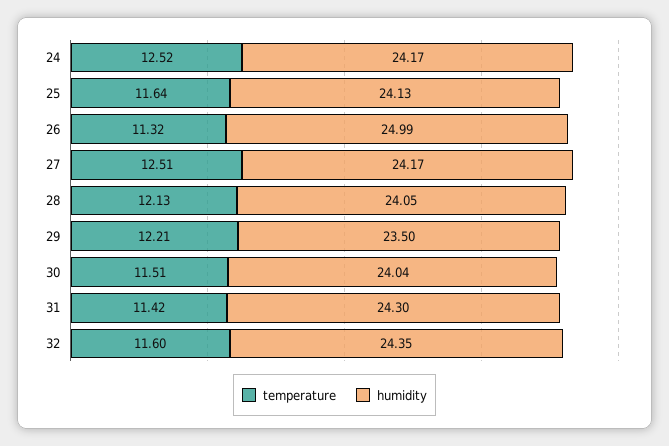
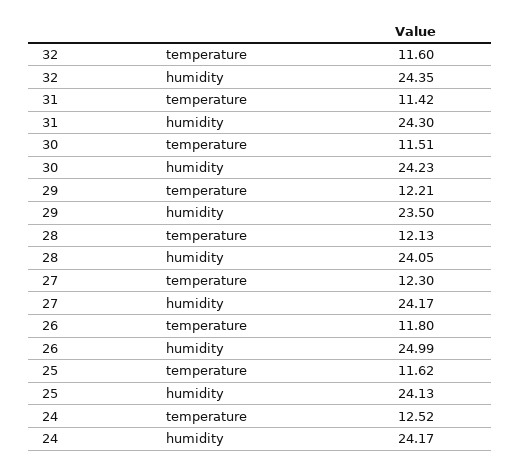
temperature, 25: 11.64 -> 11.62
temperature, 26: 11.32 -> 11.8
temperature, 27: 12.51 -> 12.3
humidity, 30: 24.04 -> 24.23

